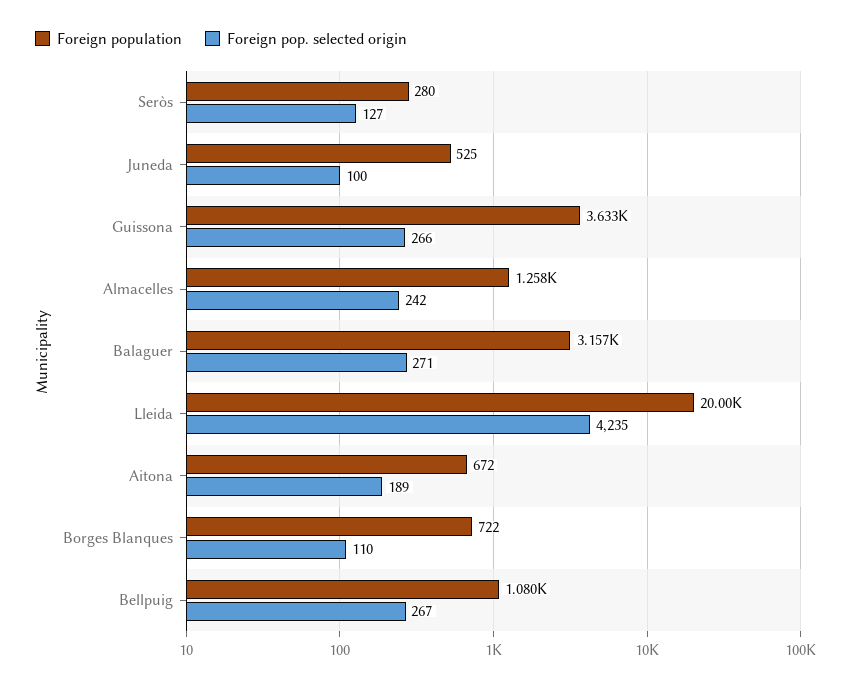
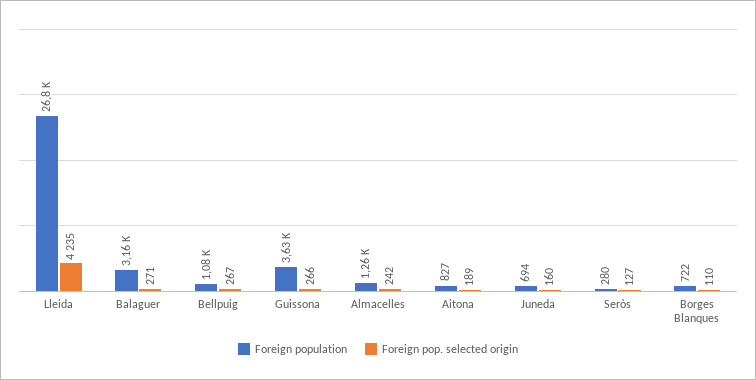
Foreign population, Juneda: 525 -> 694
Foreign pop. selected origin, Juneda: 100 -> 160
Foreign population, Lleida: 20000 -> 26800
Foreign population, Aitona: 672 -> 827

